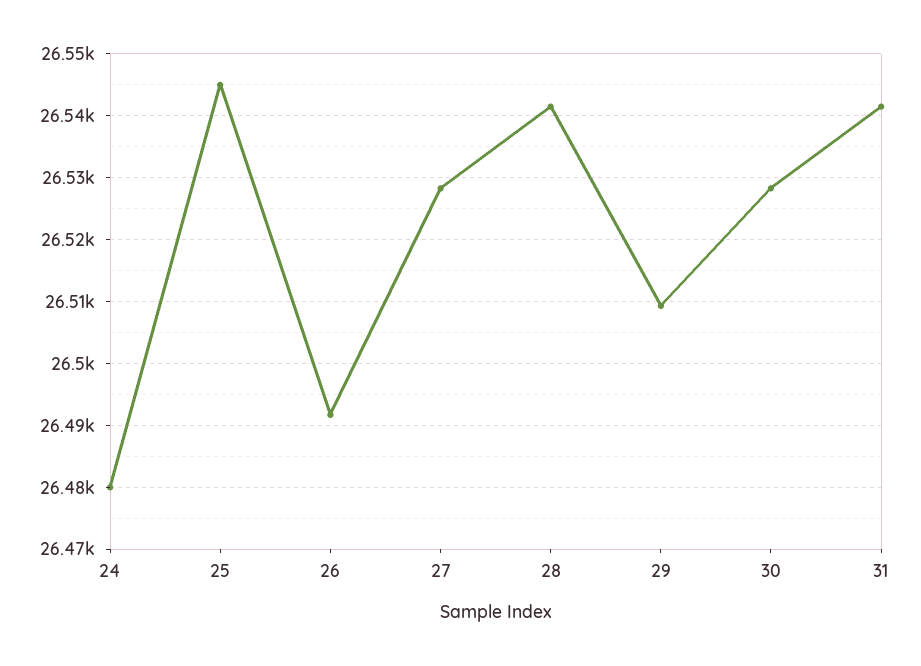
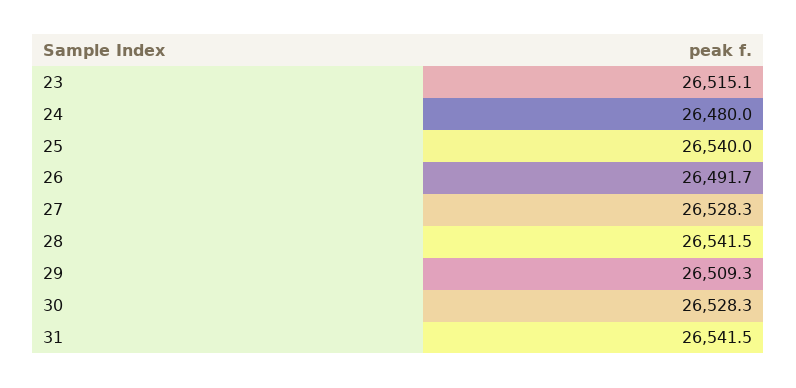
25: 26545 -> 26540
23: none -> 26515.1

